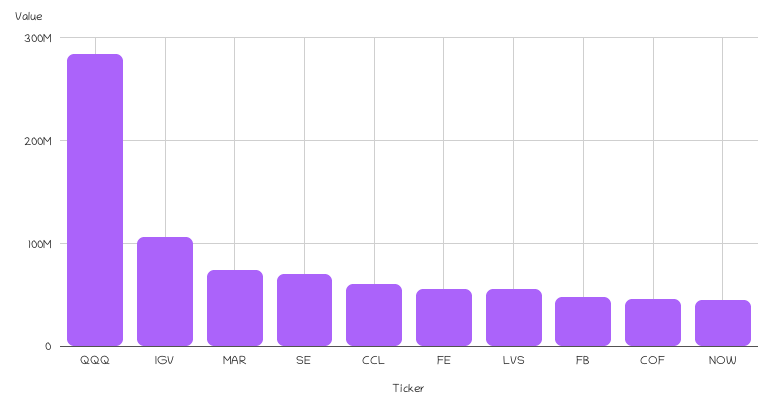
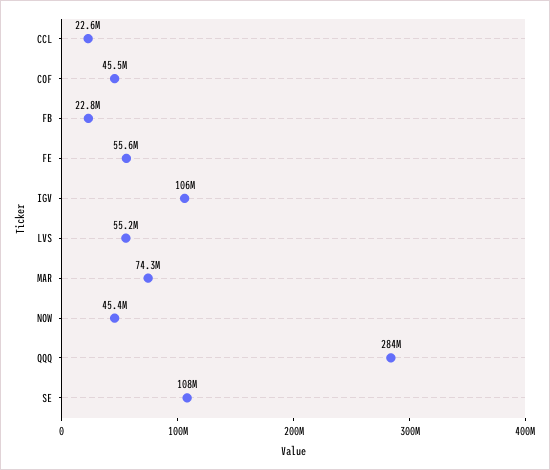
SE: 70000000 -> 108000000
CCL: 60000000 -> 22600000
FB: 50000000 -> 22800000

